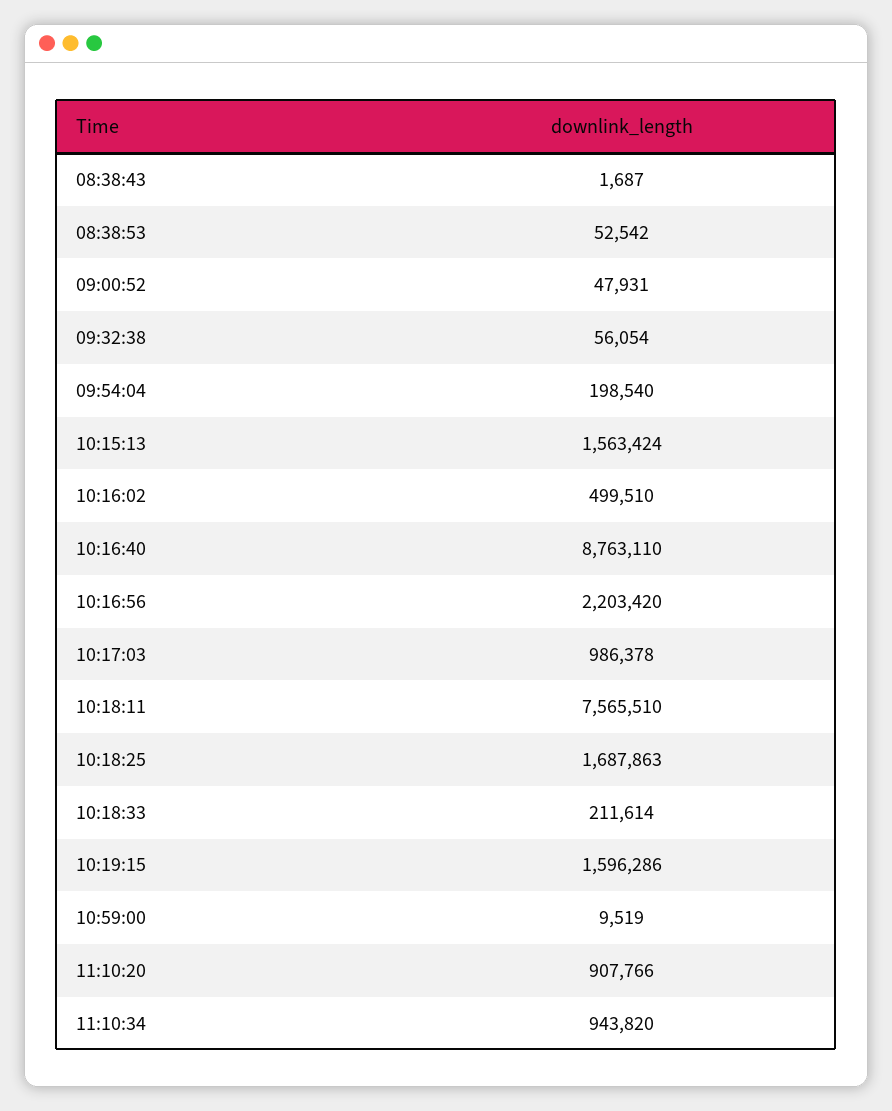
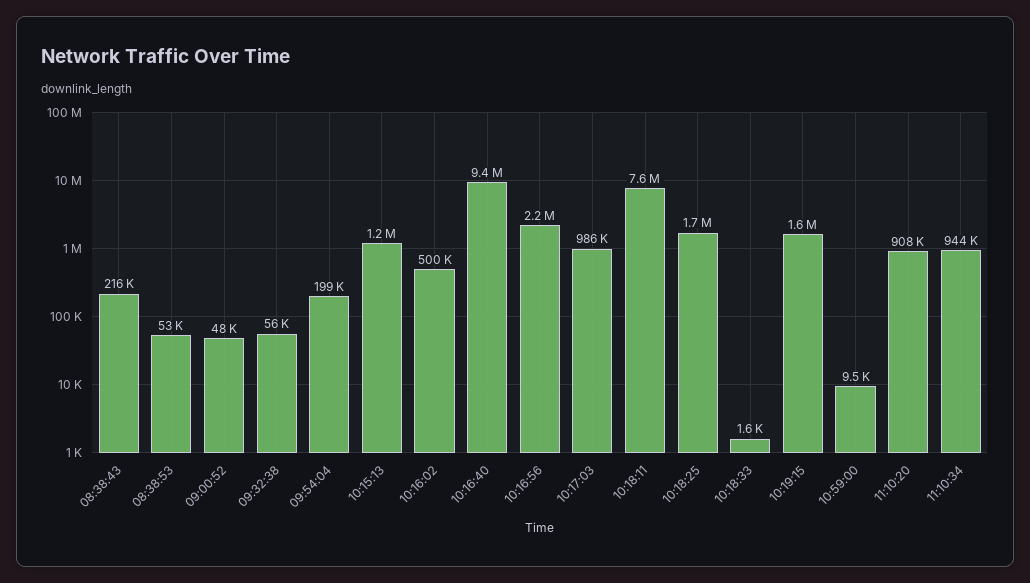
08:38:43: 1687 -> 216000
10:15:13: 1563424 -> 1200000
10:16:40: 8763110 -> 9400000
10:18:33: 211614 -> 1600

